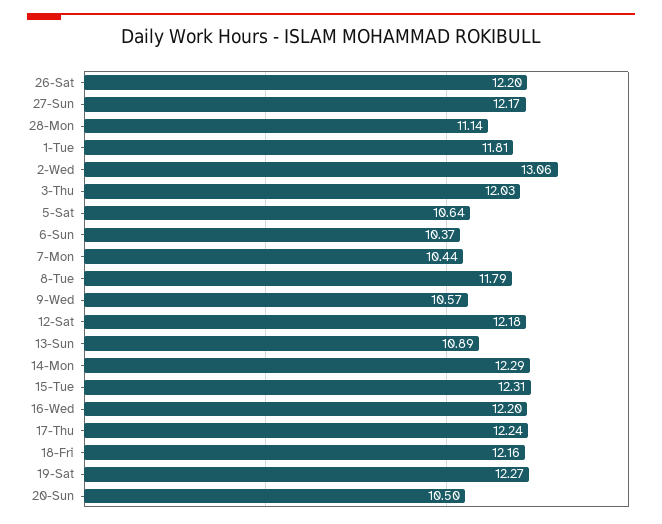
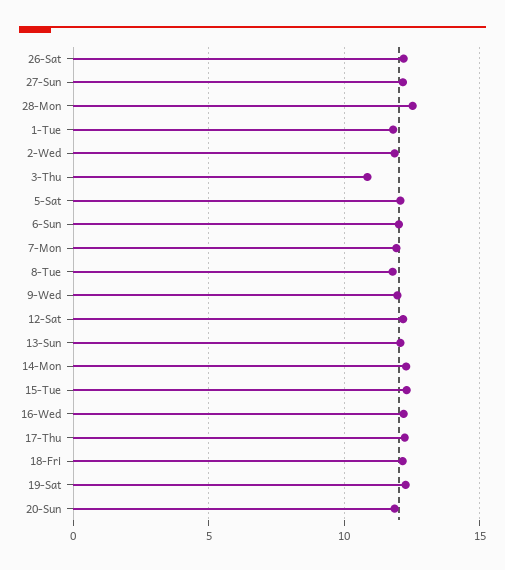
28-Mon: 11.14 -> 12.5
2-Wed: 13.06 -> 12
3-Thu: 12.03 -> 11
5-Sat: 10.64 -> 12
6-Sun: 10.37 -> 12
7-Mon: 10.44 -> 12
9-Wed: 10.57 -> 12
13-Sun: 10.89 -> 12
20-Sun: 10.5 -> 12

